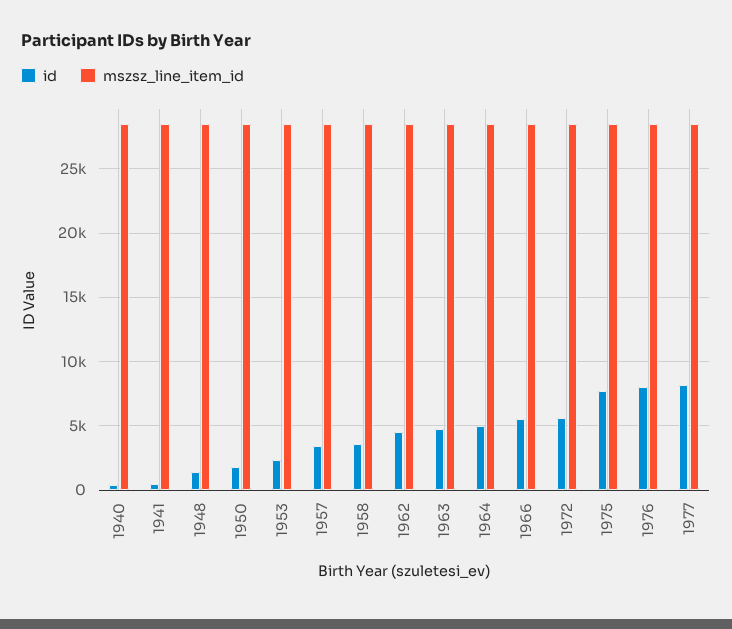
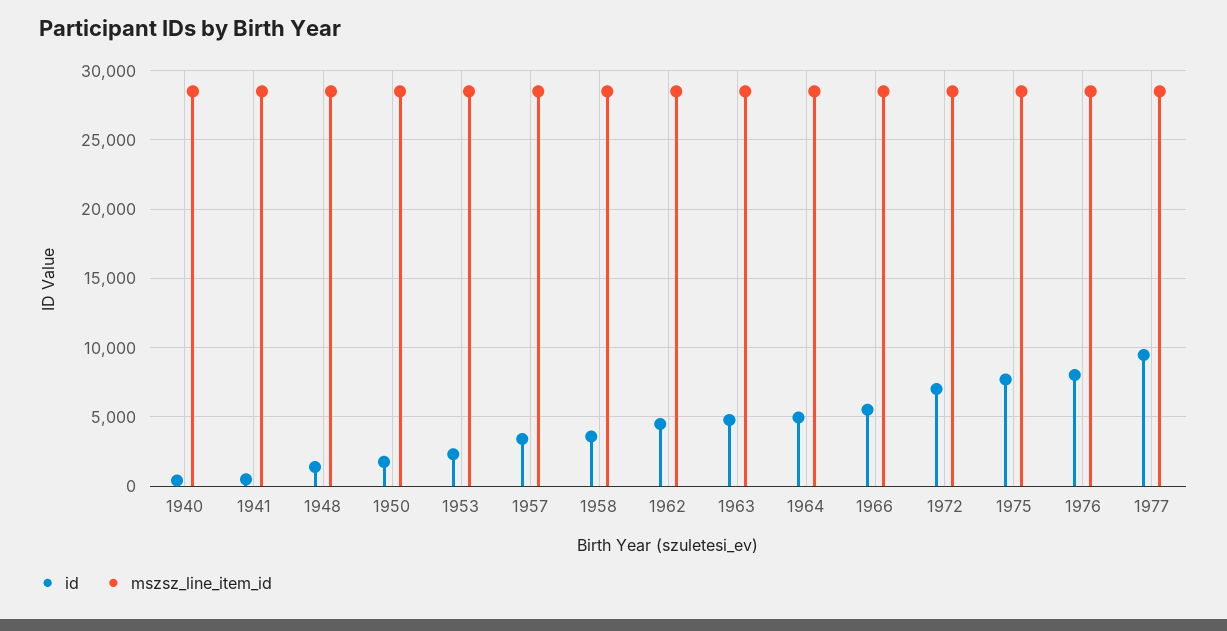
id, 1972: 5500 -> 7000
id, 1977: 8000 -> 9500

